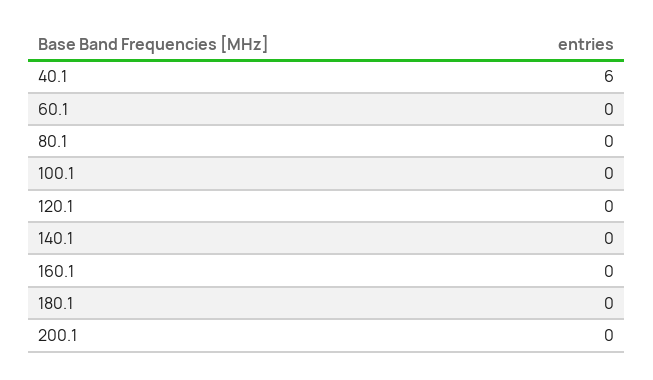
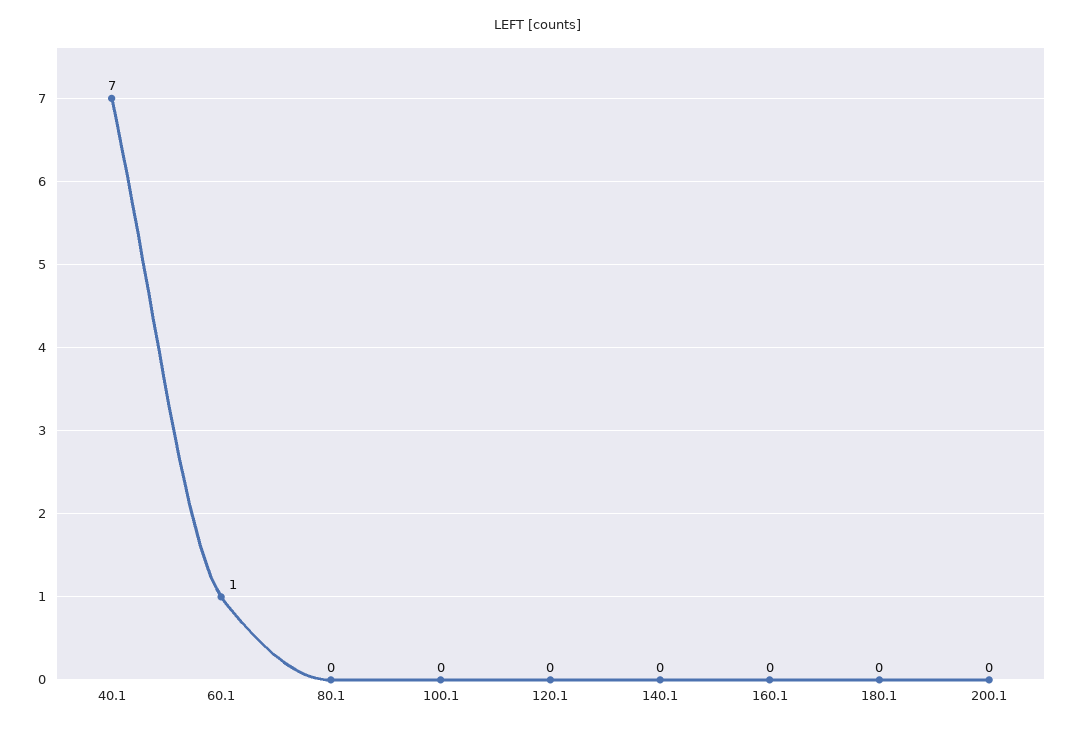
40.1: 6 -> 7
60.1: 0 -> 1

